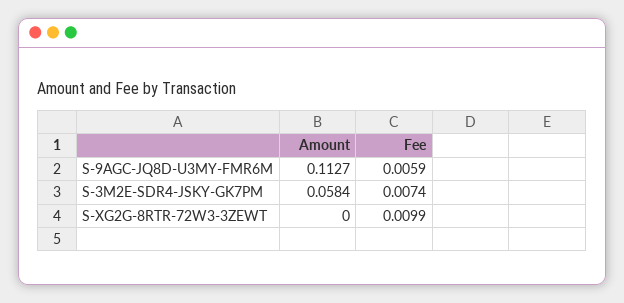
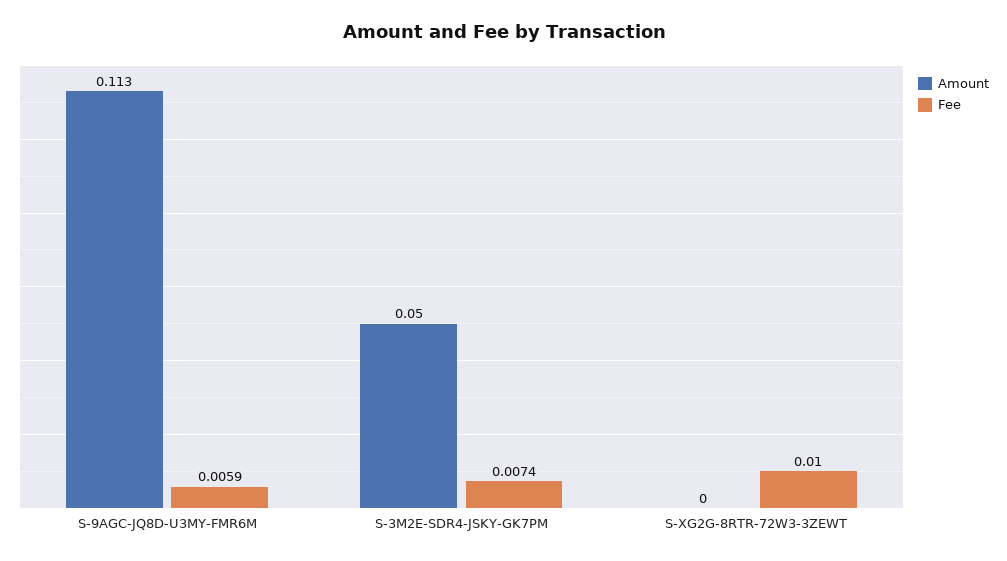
Amount, S-3M2E-SDR4-JSKY-GK7PM: 0.0584 -> 0.05
Fee, S-XG2G-8RTR-72W3-3ZEWT: 0.0099 -> 0.01

